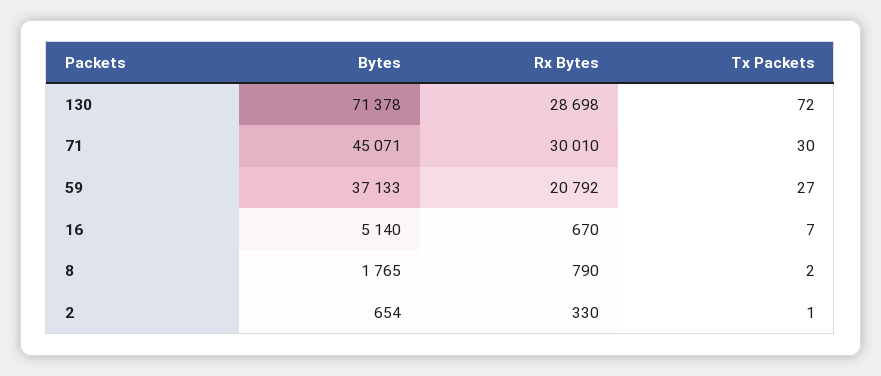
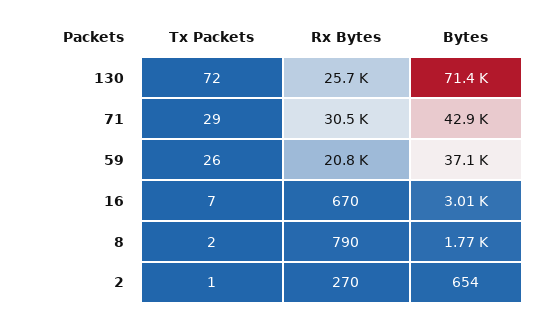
Rx Bytes, 130: 28698 -> 25700
Bytes, 71: 45071 -> 42900
Rx Bytes, 71: 30010 -> 30500
Tx Packets, 71: 30 -> 29
Tx Packets, 59: 27 -> 26
Bytes, 16: 5140 -> 3010
Rx Bytes, 2: 330 -> 270

